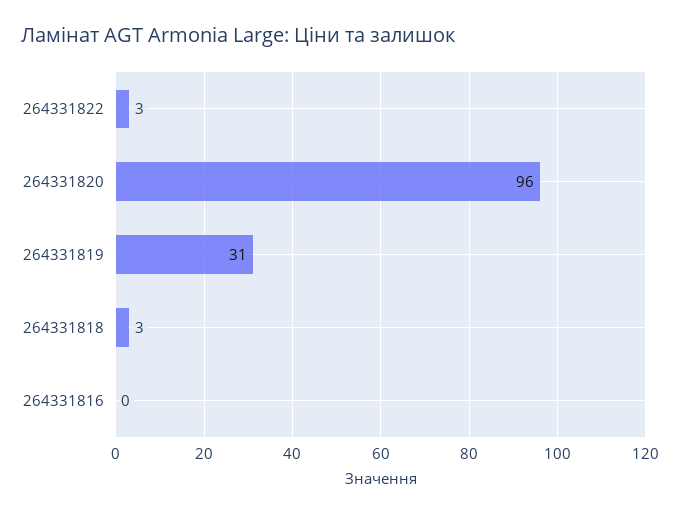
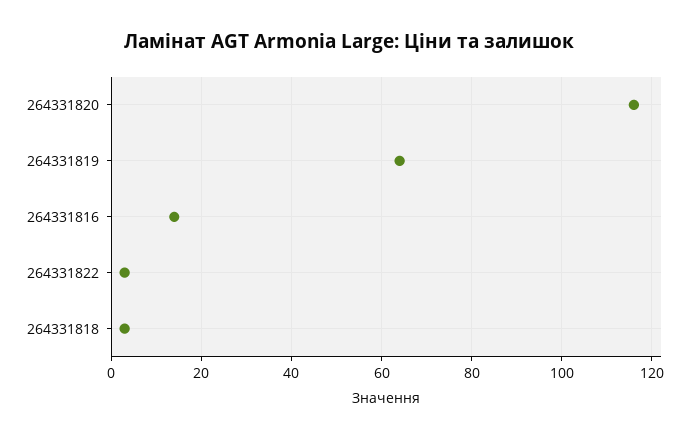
264331820: 96 -> 115
264331819: 31 -> 65
264331816: 0 -> 15

